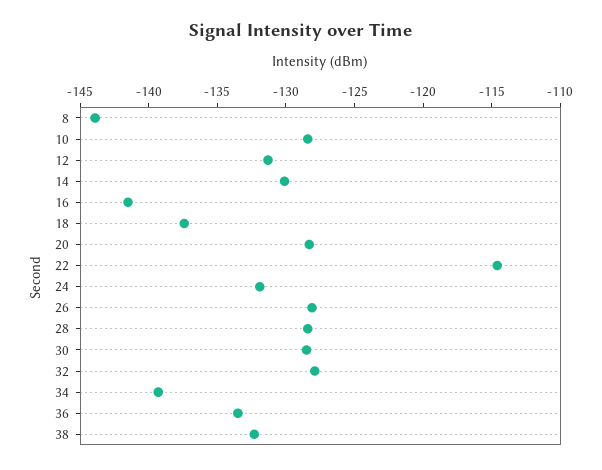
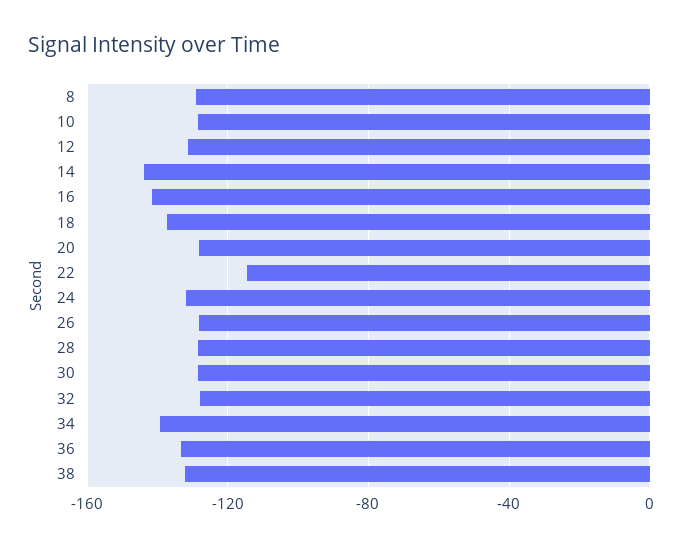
8: -144 -> -130
14: -130 -> -145

